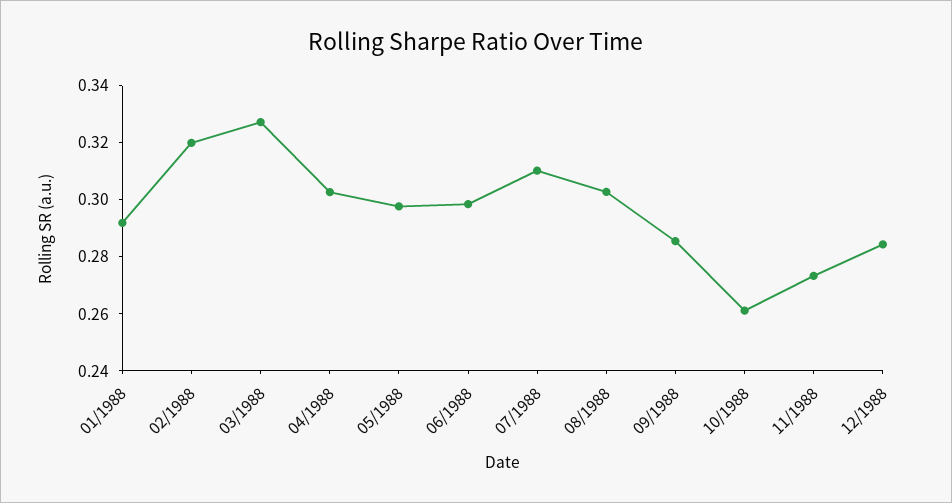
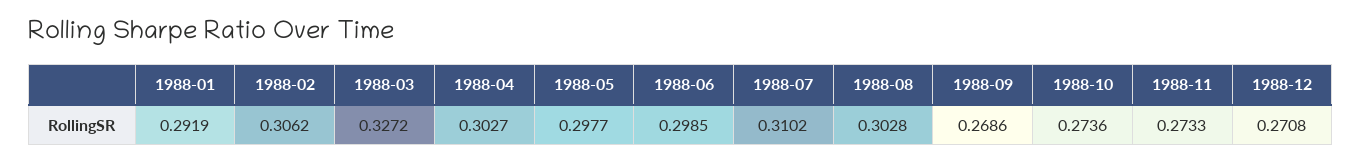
02/1988: 0.32 -> 0.3062
09/1988: 0.285 -> 0.2686
10/1988: 0.26 -> 0.2736
12/1988: 0.285 -> 0.2708

